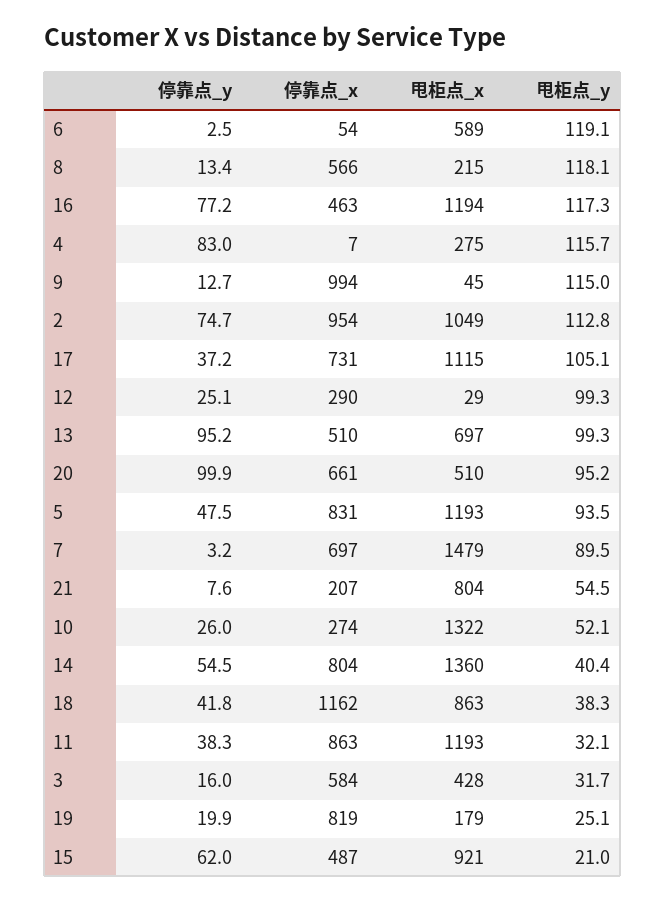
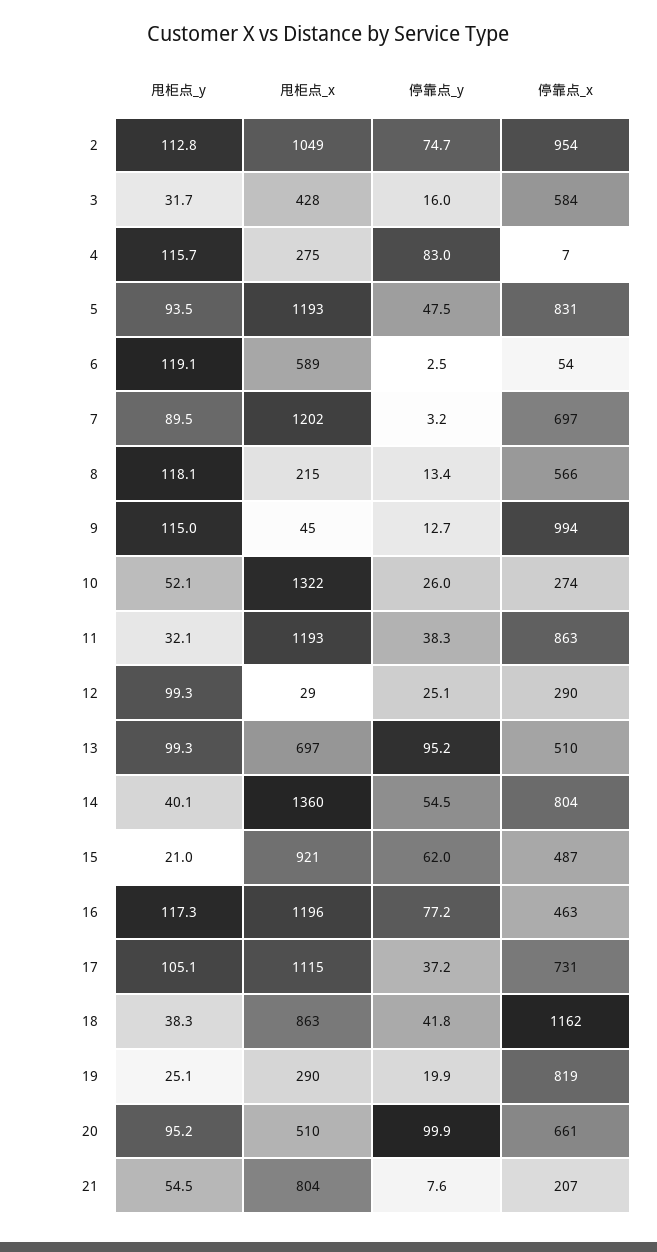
甩柜点_x, 16: 1194 -> 1196
甩柜点_x, 7: 1479 -> 1202
甩柜点_y, 14: 40.4 -> 40.1
甩柜点_x, 19: 179 -> 290

